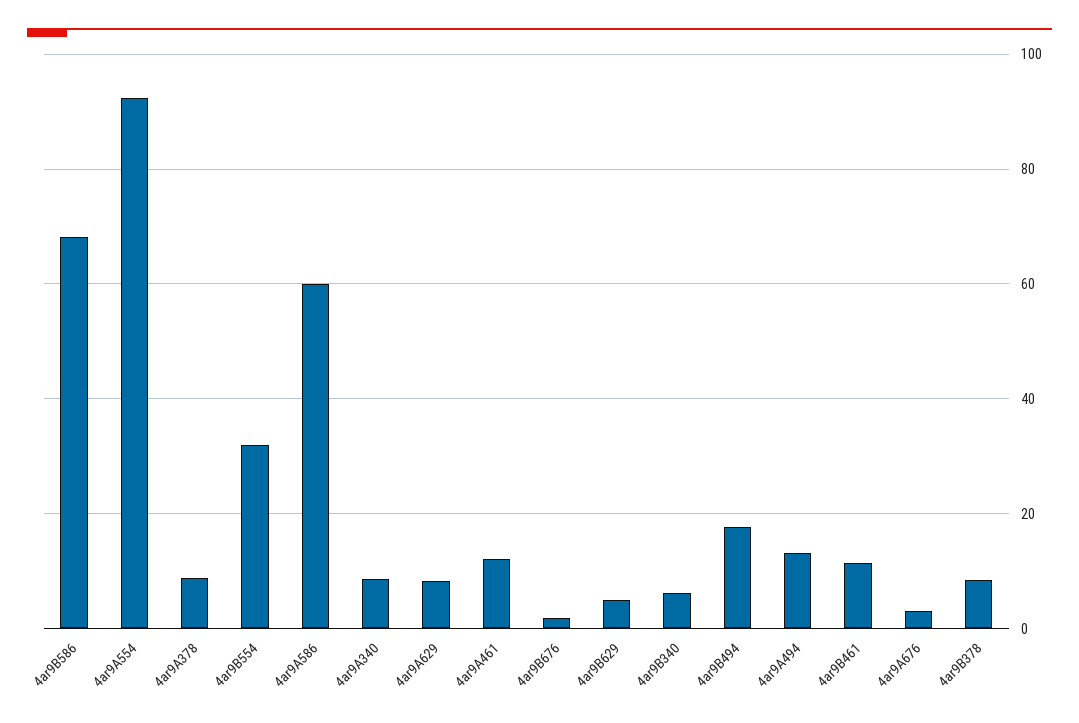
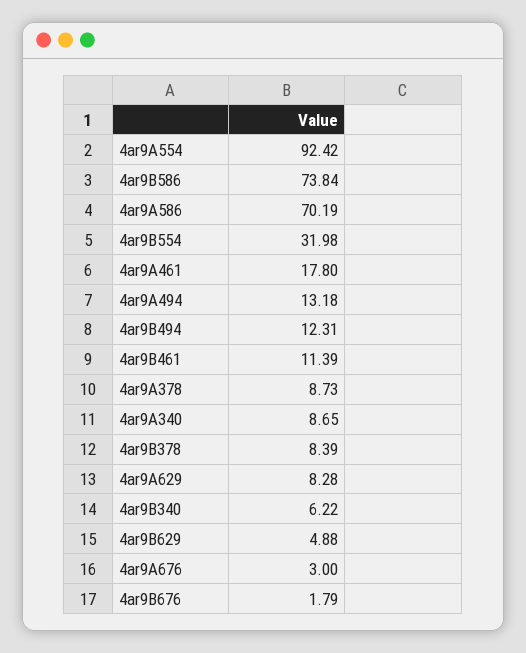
4ar9B586: 68 -> 73.84
4ar9A586: 60 -> 70.19
4ar9A461: 12 -> 17.8
4ar9B494: 18 -> 12.31

